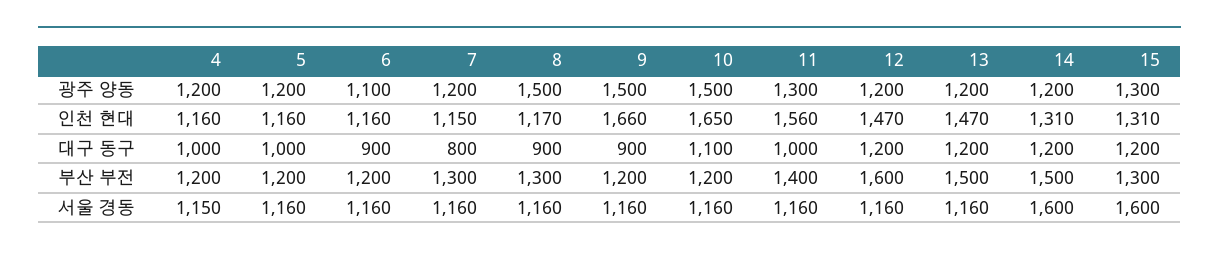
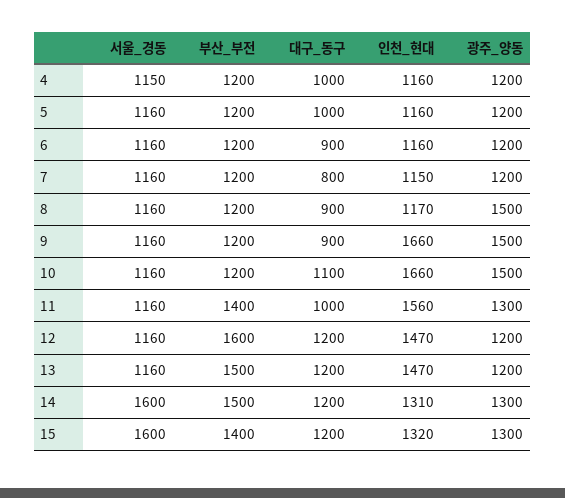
6, 광주 양동: 1100 -> 1200
14, 광주 양동: 1200 -> 1300
10, 인천 현대: 1650 -> 1660
15, 인천 현대: 1310 -> 1320
7, 부산 부전: 1300 -> 1200
8, 부산 부전: 1300 -> 1200
15, 부산 부전: 1300 -> 1400

